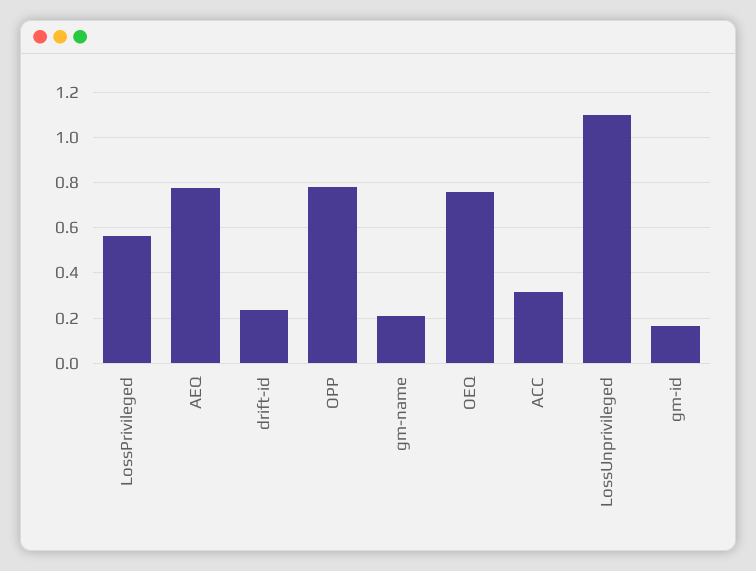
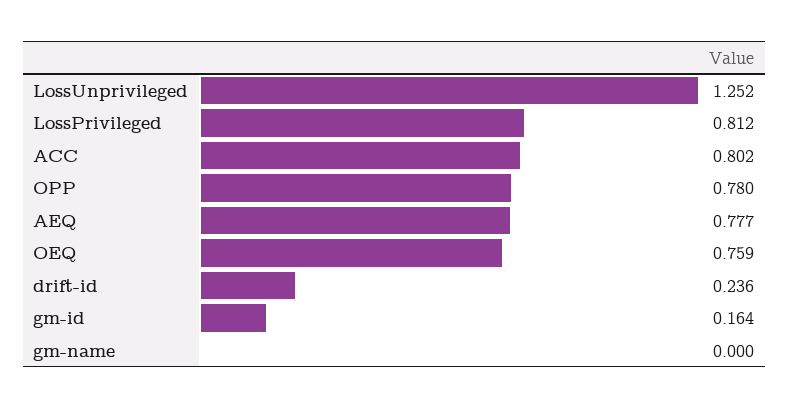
LossPrivileged: 0.55 -> 0.812
gm-name: 0.2 -> 0
ACC: 0.3 -> 0.802
LossUnprivileged: 1.1 -> 1.252

